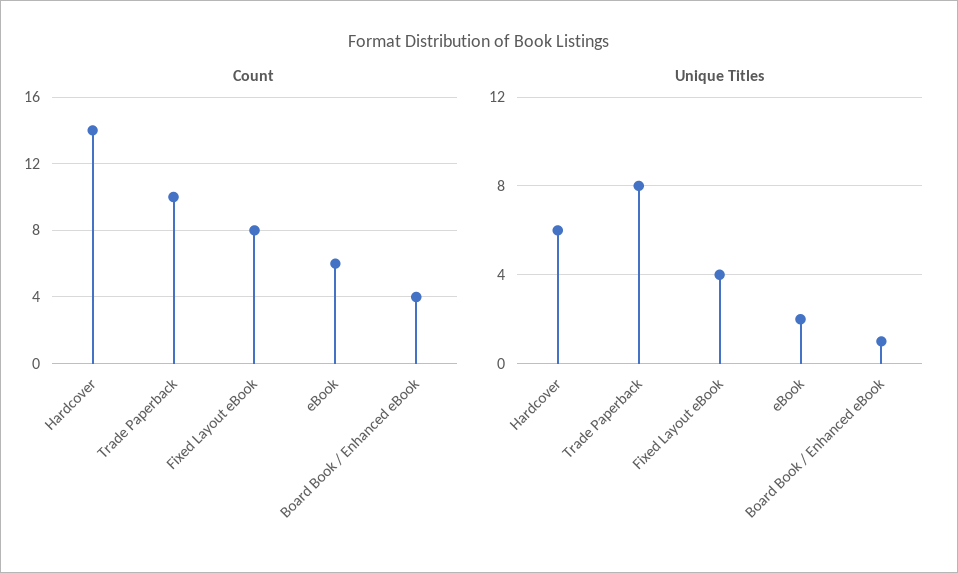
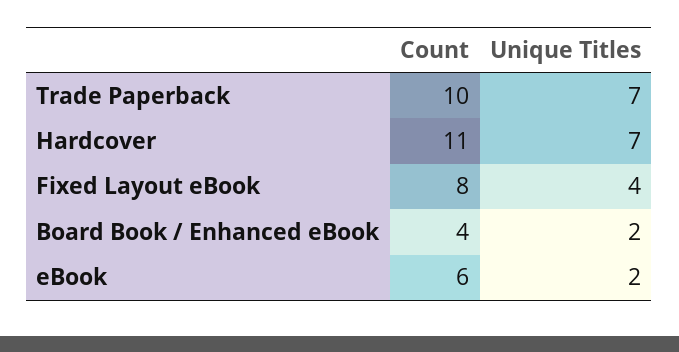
Count, Hardcover: 14 -> 11
Unique Titles, Hardcover: 6 -> 7
Unique Titles, Trade Paperback: 8 -> 7
Unique Titles, Board Book / Enhanced eBook: 1 -> 2

